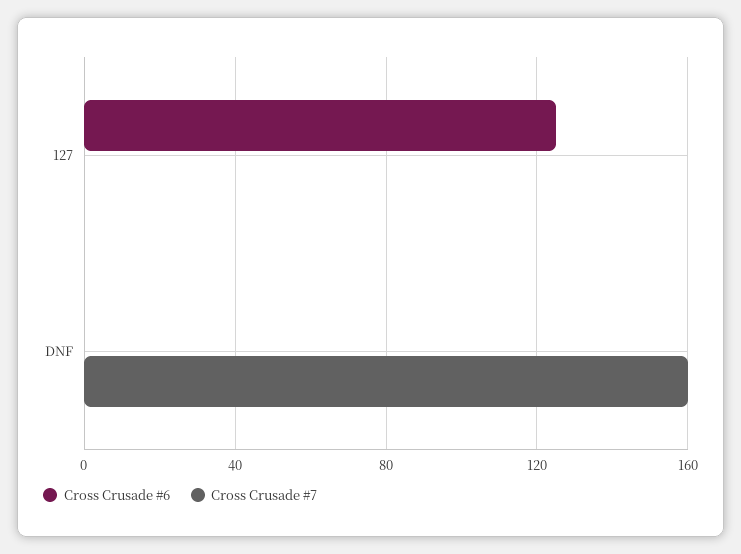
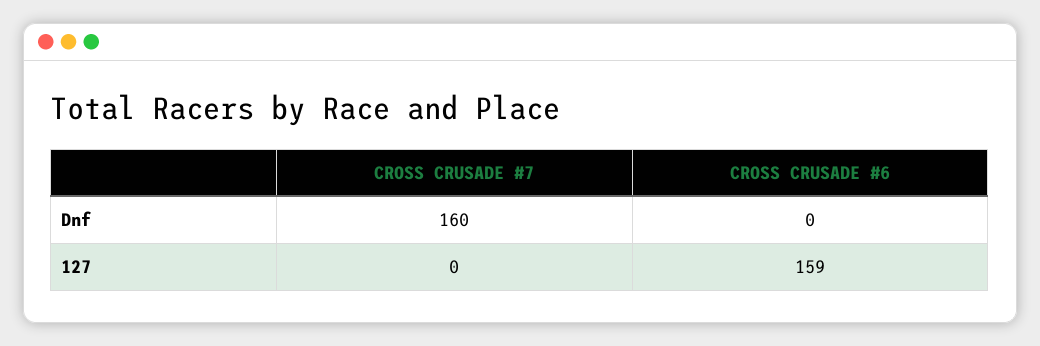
Cross Crusade #6, 127: 125 -> 159

